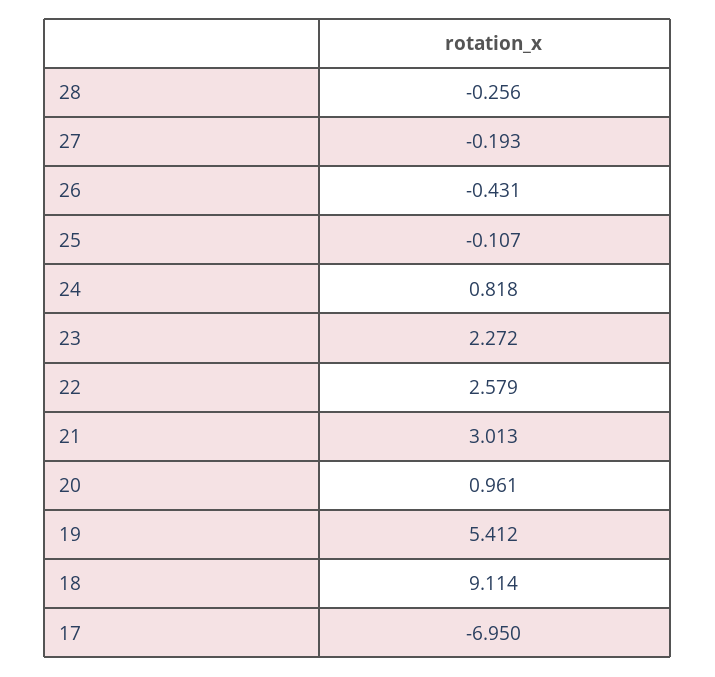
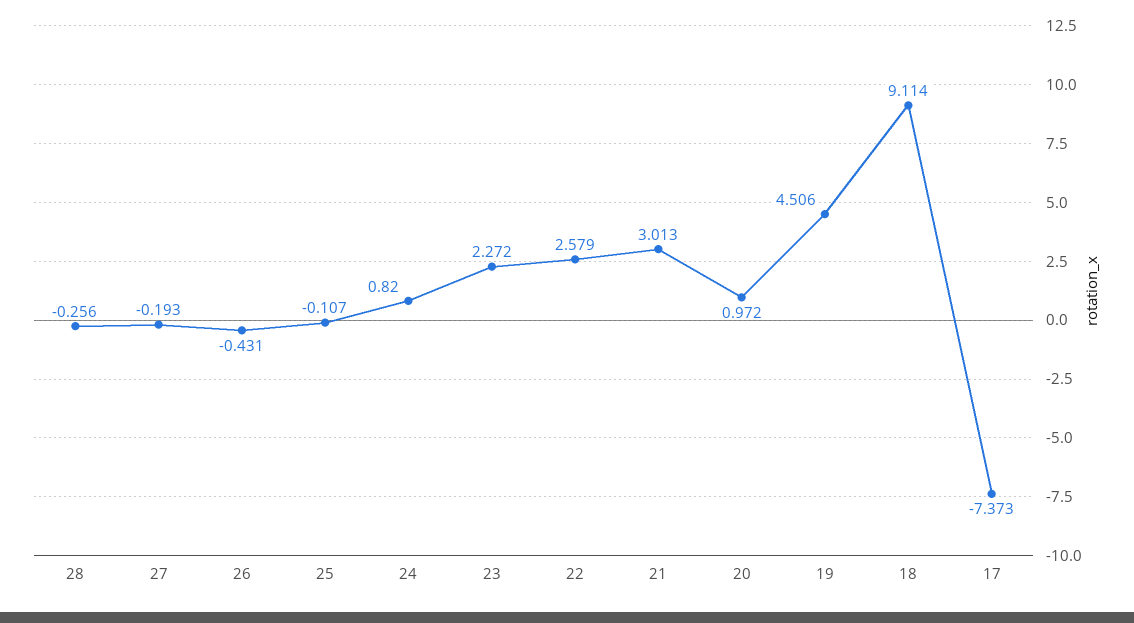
24: 0.818 -> 0.82
20: 0.961 -> 0.972
19: 5.412 -> 4.506
17: -6.95 -> -7.373

